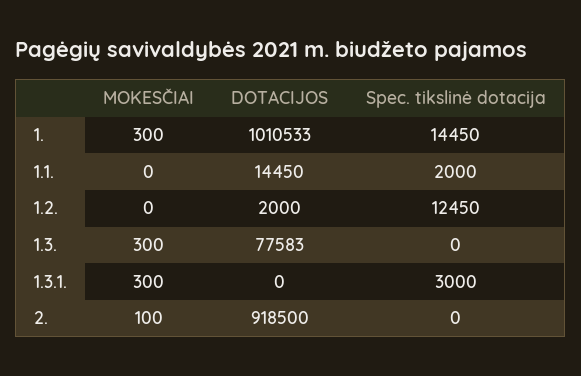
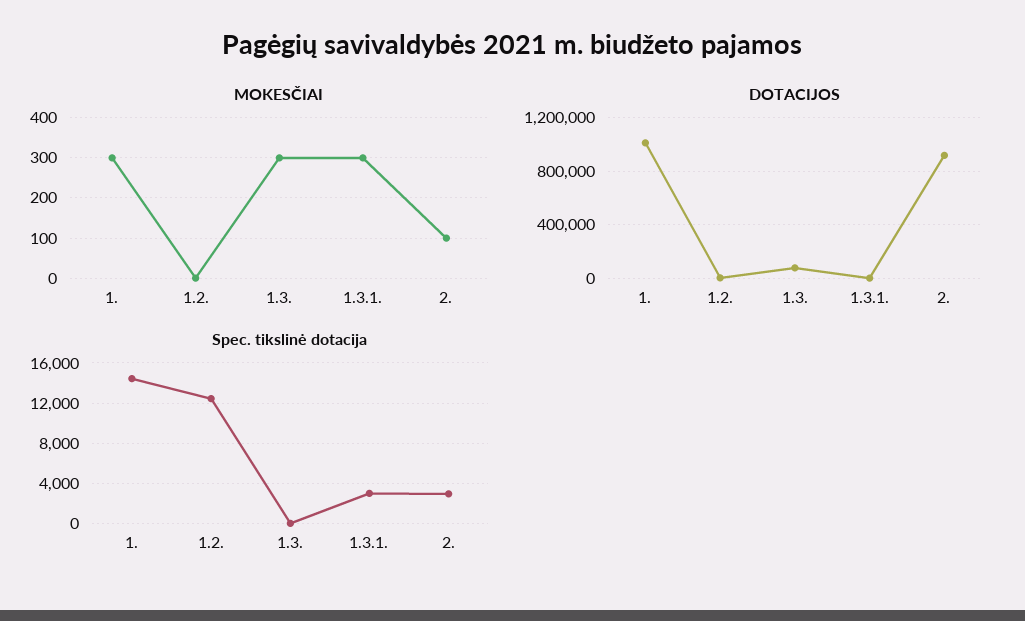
MOKESČIAI, 1.1.: 0 -> none
DOTACIJOS, 1.1.: 14450 -> none
Spec. tikslinė dotacija, 1.1.: 2000 -> none
Spec. tikslinė dotacija, 2.: 0 -> 3000

